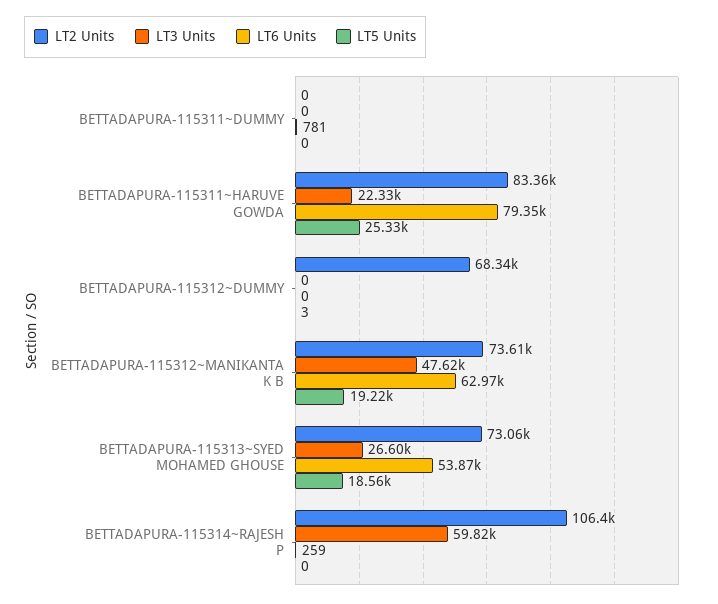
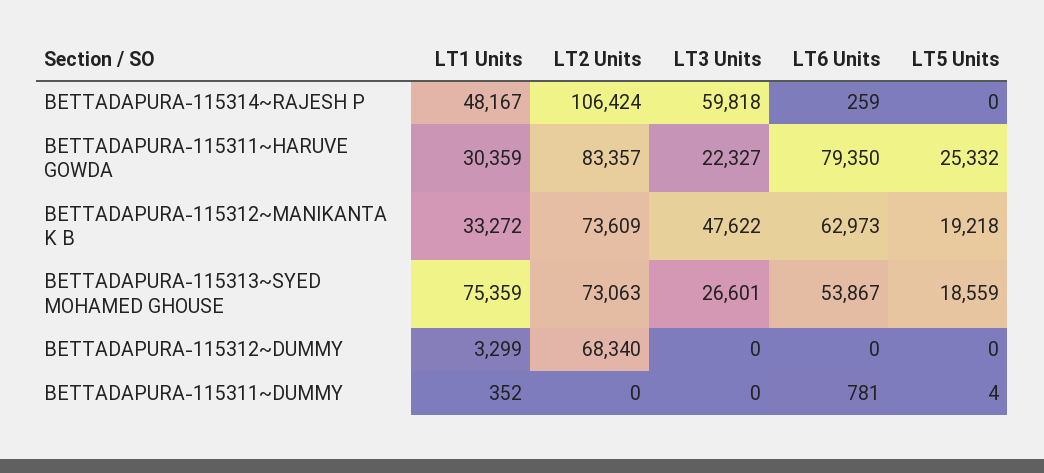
LT5 Units, BETTADAPURA-115311~DUMMY: 0 -> 4
LT5 Units, BETTADAPURA-115312~DUMMY: 3 -> 0
LT1 Units, BETTADAPURA-115314~RAJESH P: none -> 48167
LT1 Units, BETTADAPURA-115311~HARUVE GOWDA: none -> 30359
LT1 Units, BETTADAPURA-115312~MANIKANTA K B: none -> 33272
LT1 Units, BETTADAPURA-115313~SYED MOHAMED GHOUSE: none -> 75359
LT1 Units, BETTADAPURA-115312~DUMMY: none -> 3299
LT1 Units, BETTADAPURA-115311~DUMMY: none -> 352

